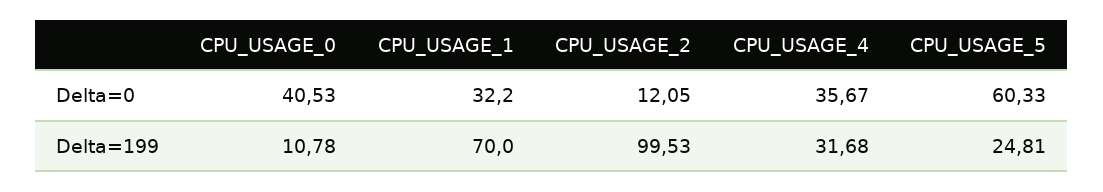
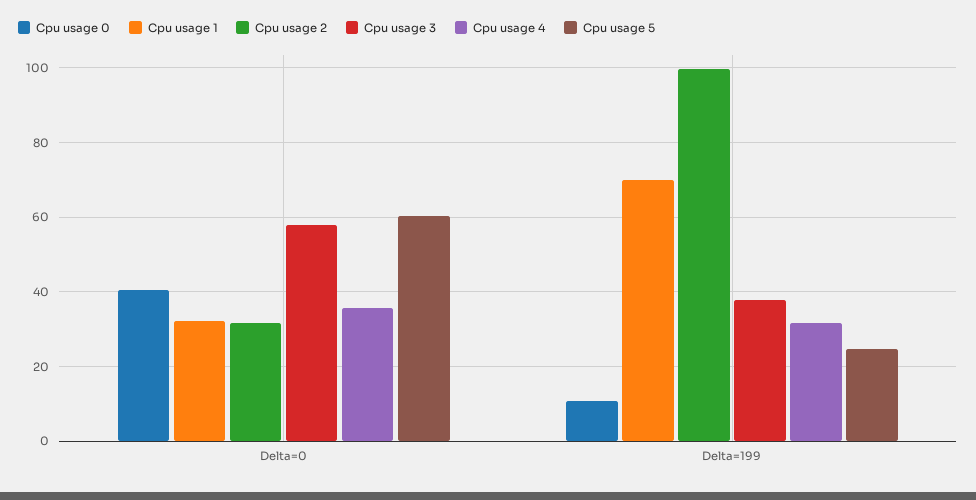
CPU_USAGE_2, Delta=0: 12.05 -> 32
Cpu usage 3, Delta=0: none -> 58
Cpu usage 3, Delta=199: none -> 38

